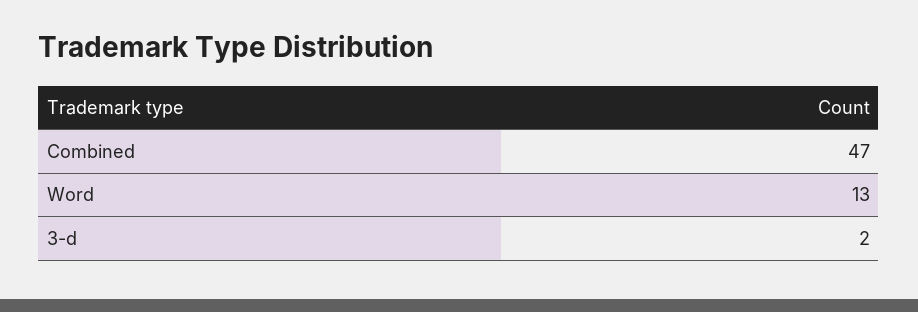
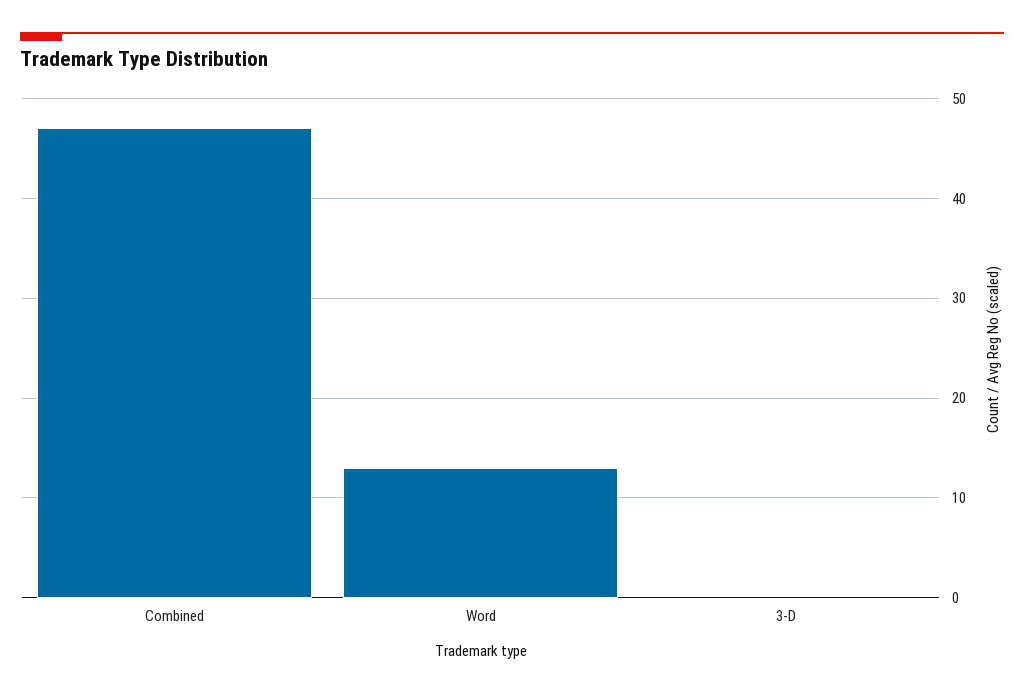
3-d: 2 -> 0

